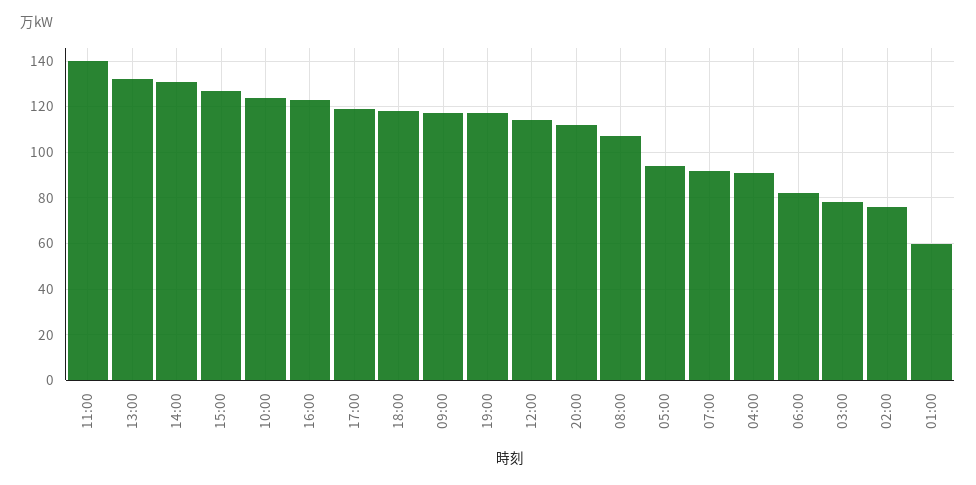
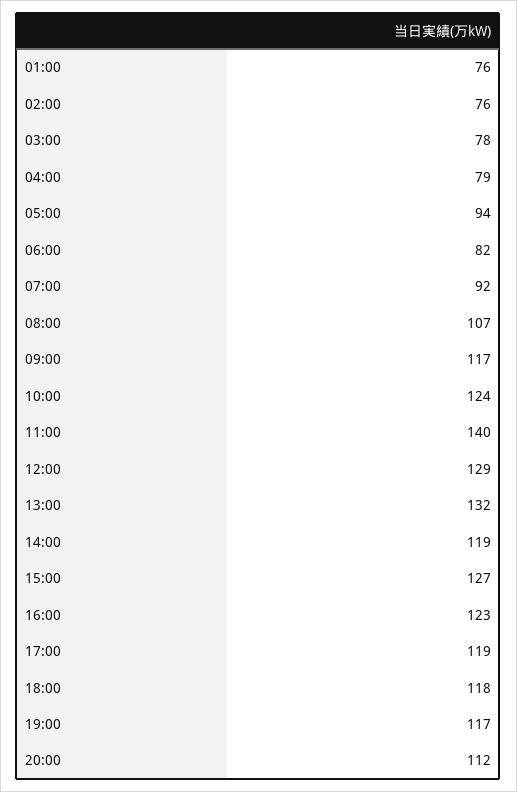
14:00: 130 -> 119
12:00: 115 -> 129
04:00: 90 -> 79
01:00: 60 -> 76

